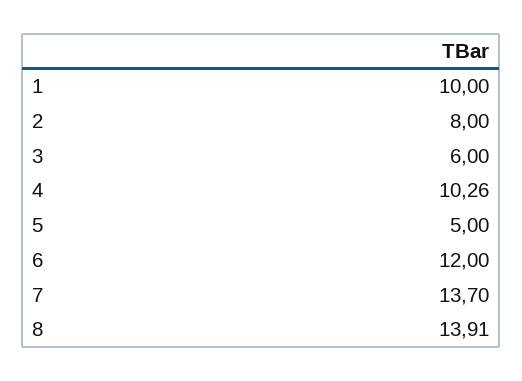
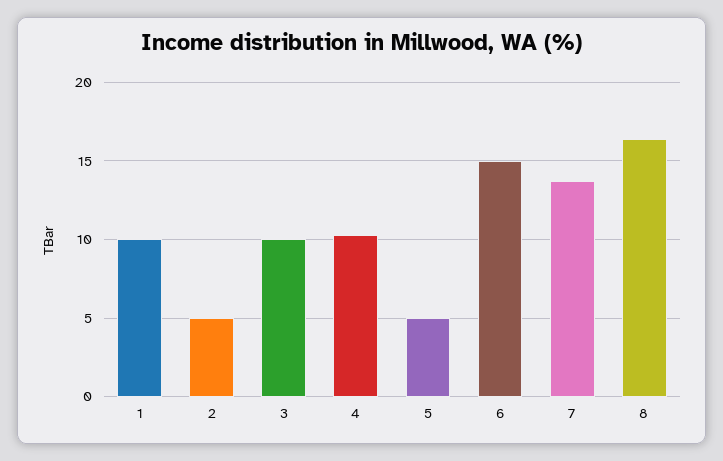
2: 8 -> 5
3: 6 -> 10
6: 12 -> 15
8: 13.91 -> 16.5

